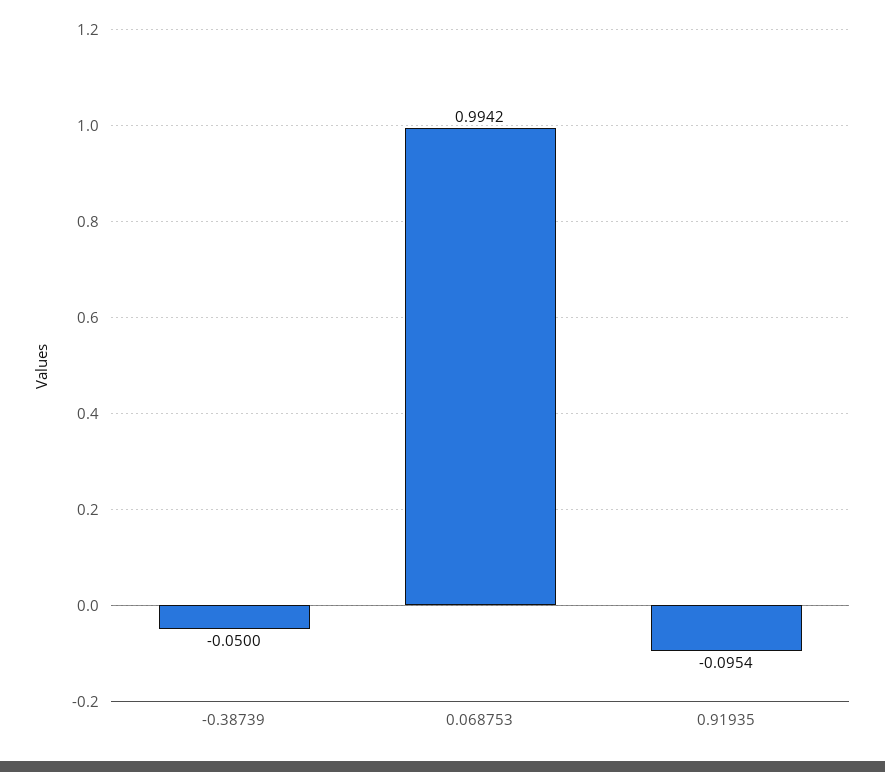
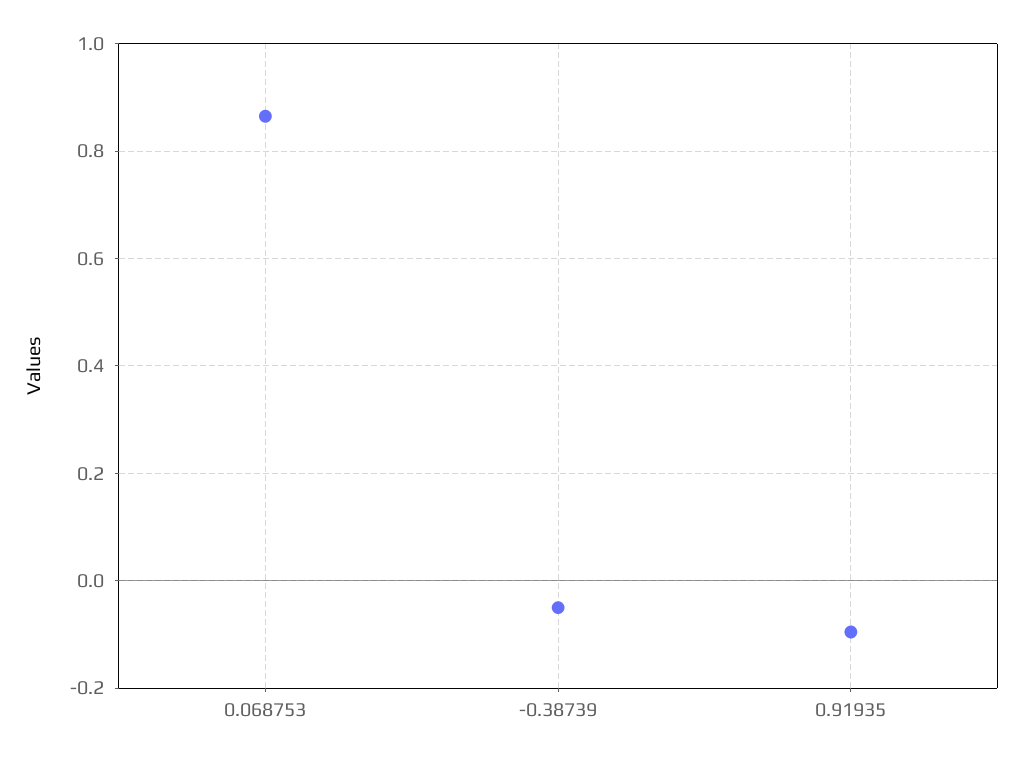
0.068753: 0.9942 -> 0.86

